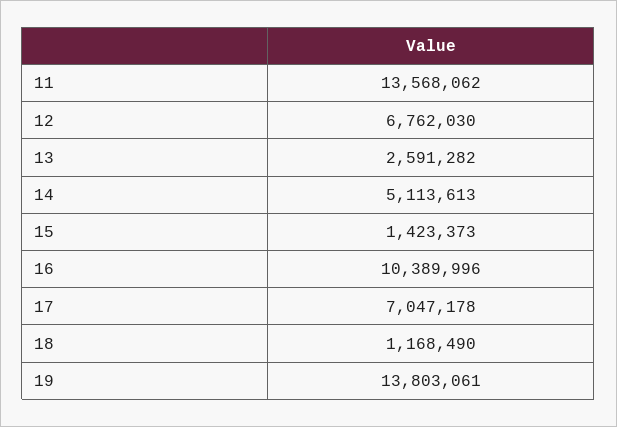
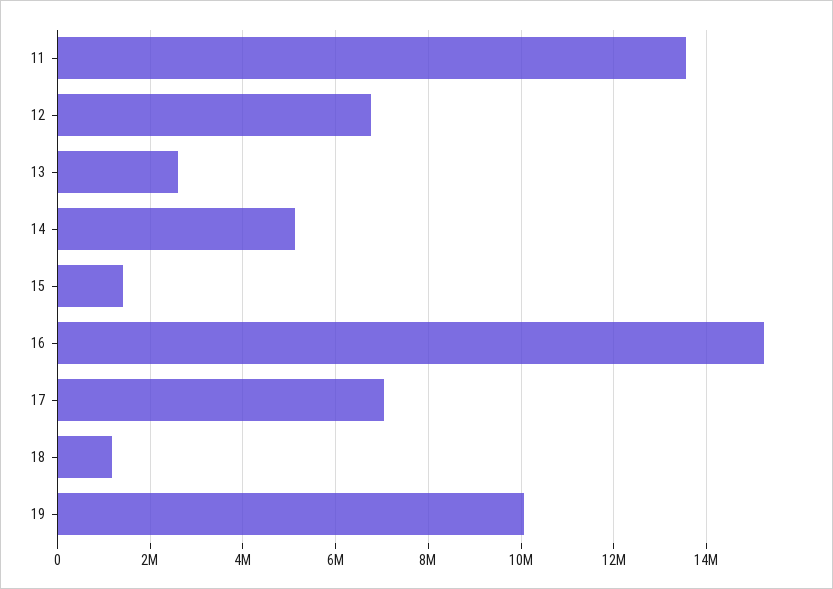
16: 10389996 -> 15200000
19: 13803061 -> 10000000

